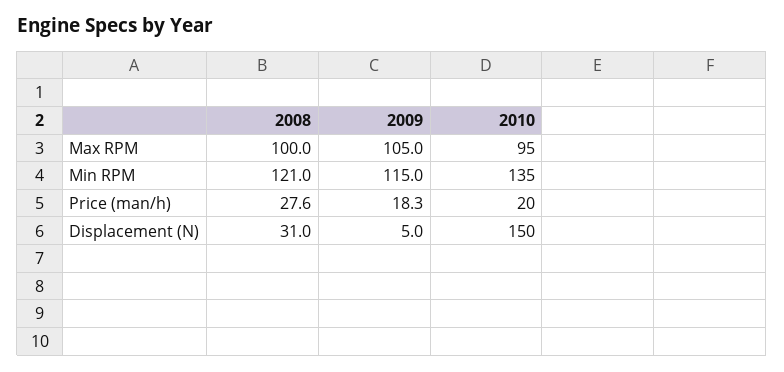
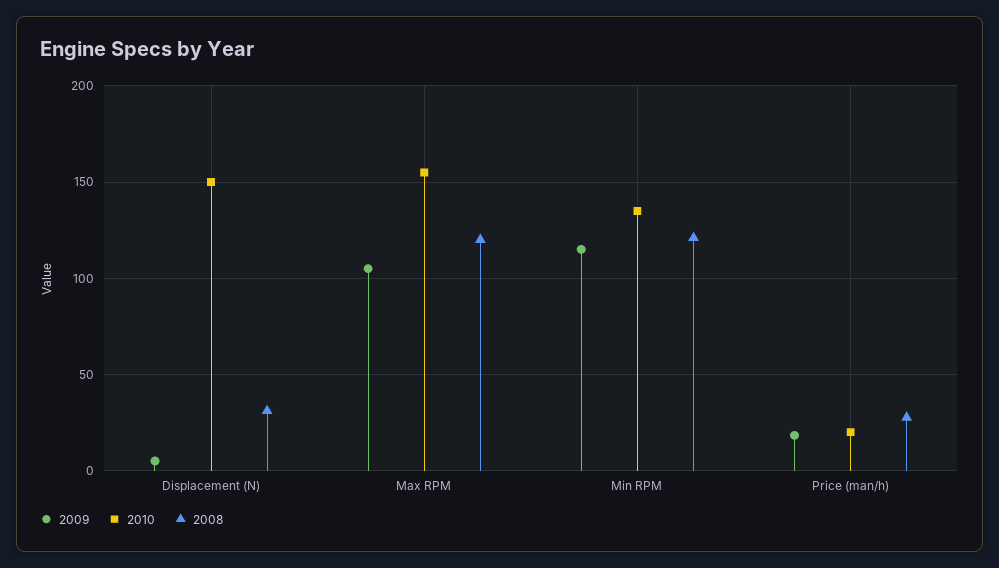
2008, Max RPM: 100 -> 120
2010, Max RPM: 95 -> 155

